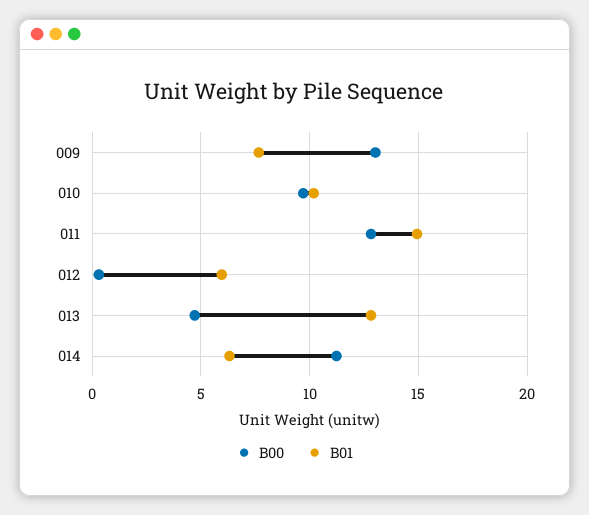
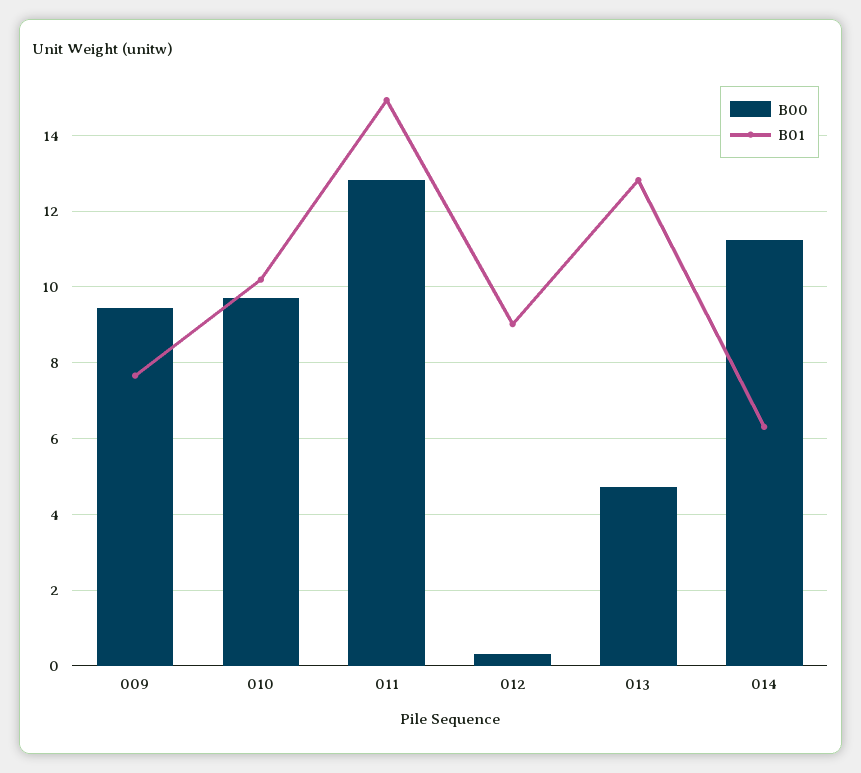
B00, 009: 13 -> 9.4
B01, 012: 6 -> 9

